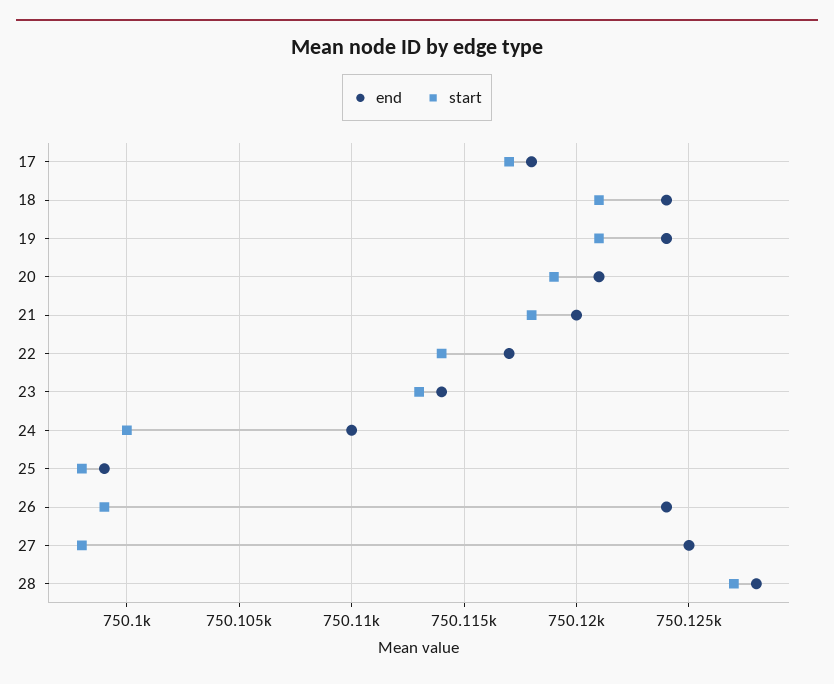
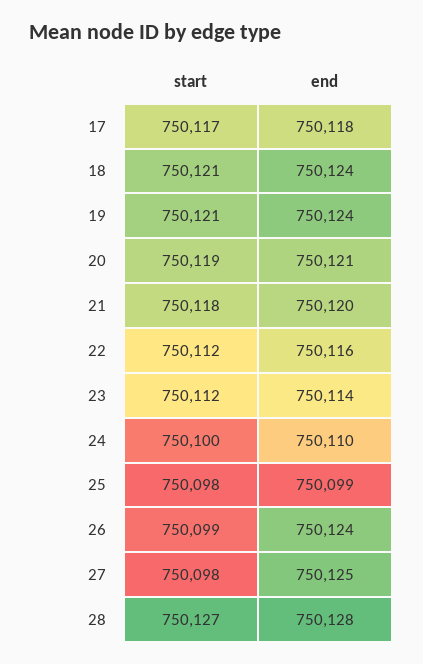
end, 22: 750117 -> 750116
start, 22: 750114 -> 750112
start, 23: 750113 -> 750112

